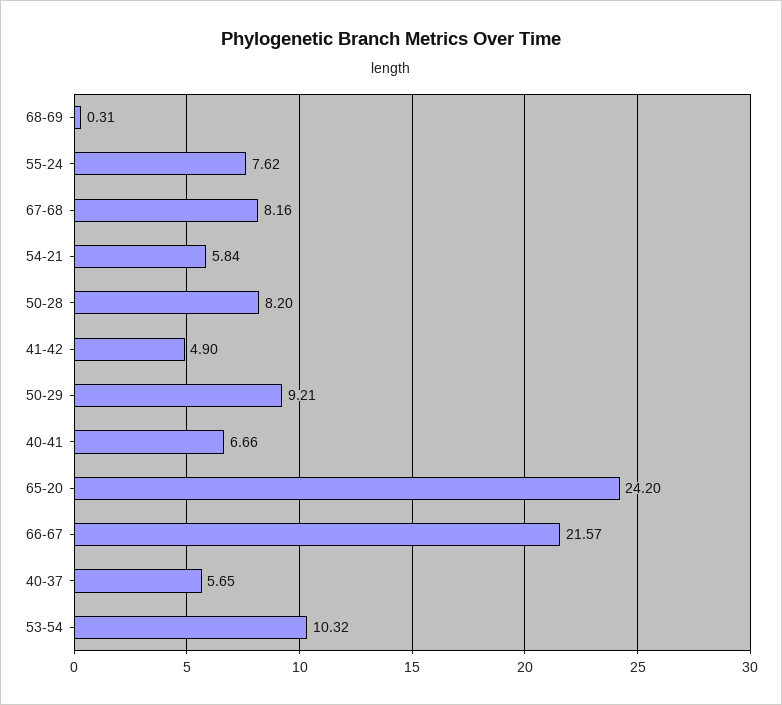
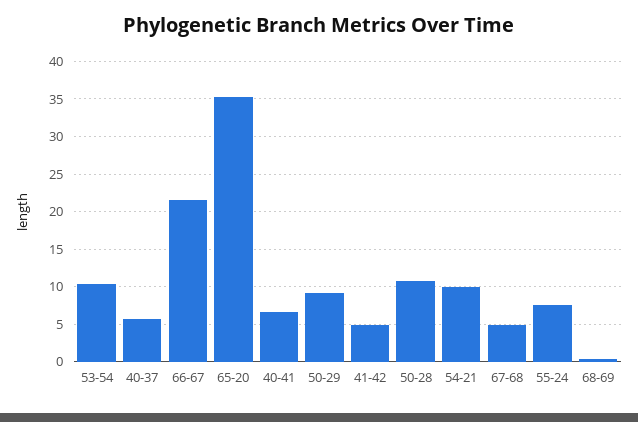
67-68: 8.16 -> 5
54-21: 5.84 -> 10
50-28: 8.2 -> 11
65-20: 24.2 -> 35

